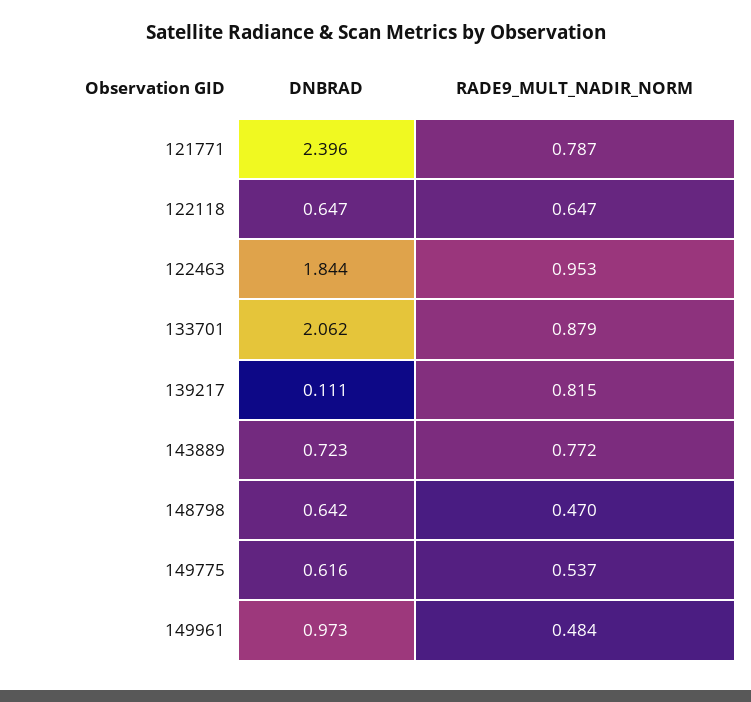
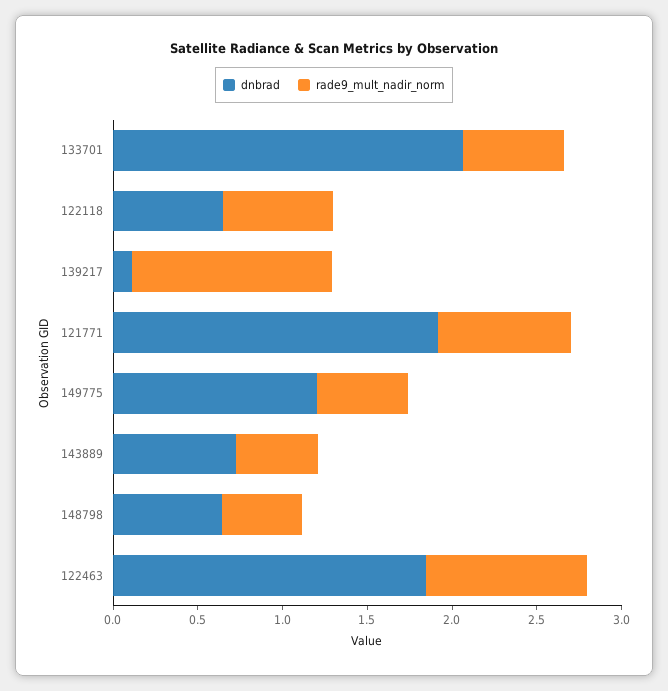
DNBRAD, 121771: 2.396 -> 1.9
RADE9_MULT_NADIR_NORM, 133701: 0.879 -> 0.6
RADE9_MULT_NADIR_NORM, 139217: 0.815 -> 1.2
RADE9_MULT_NADIR_NORM, 143889: 0.772 -> 0.5
DNBRAD, 149775: 0.616 -> 1.2
DNBRAD, 149961: 0.973 -> none
RADE9_MULT_NADIR_NORM, 149961: 0.484 -> none

